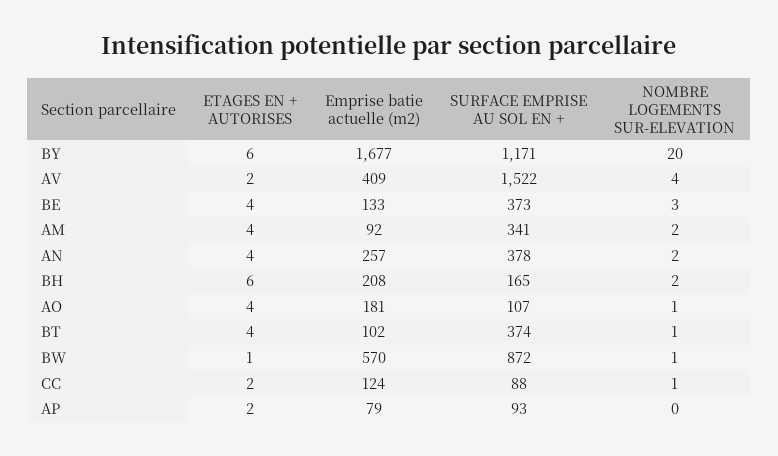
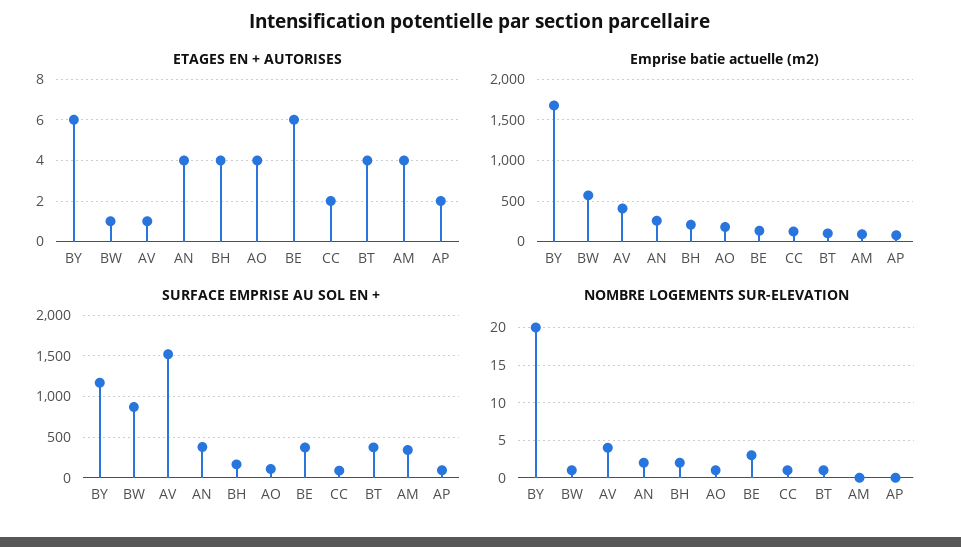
ETAGES EN + AUTORISES, AV: 2 -> 1
ETAGES EN + AUTORISES, BE: 4 -> 6
NOMBRE LOGEMENTS SUR-ELEVATION, AM: 2 -> 0
ETAGES EN + AUTORISES, BH: 6 -> 4

